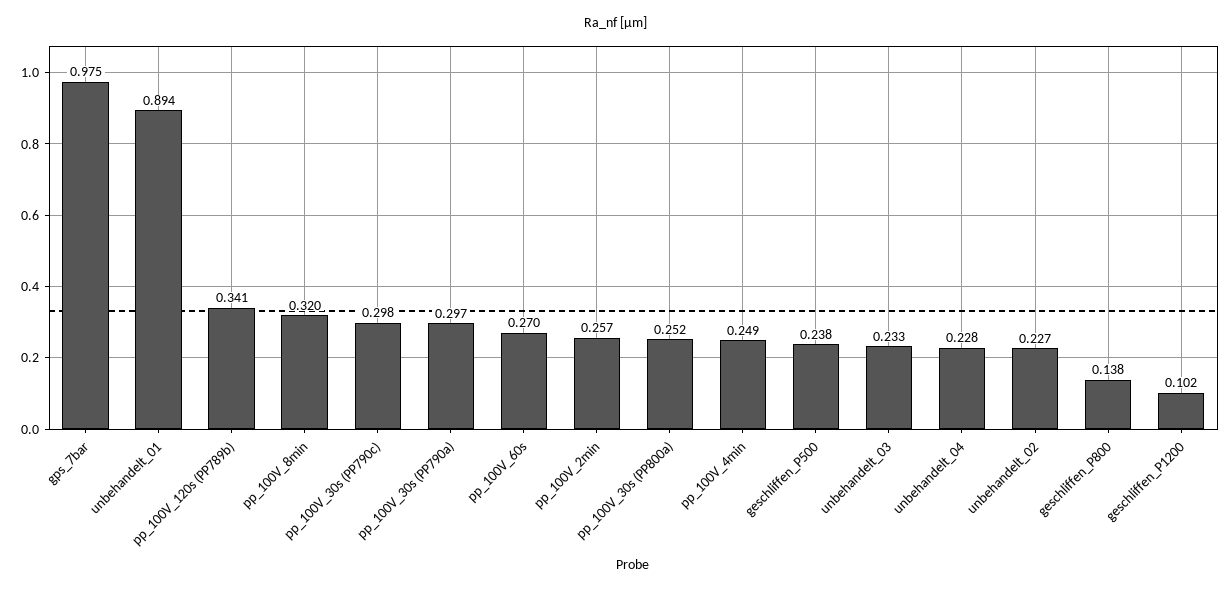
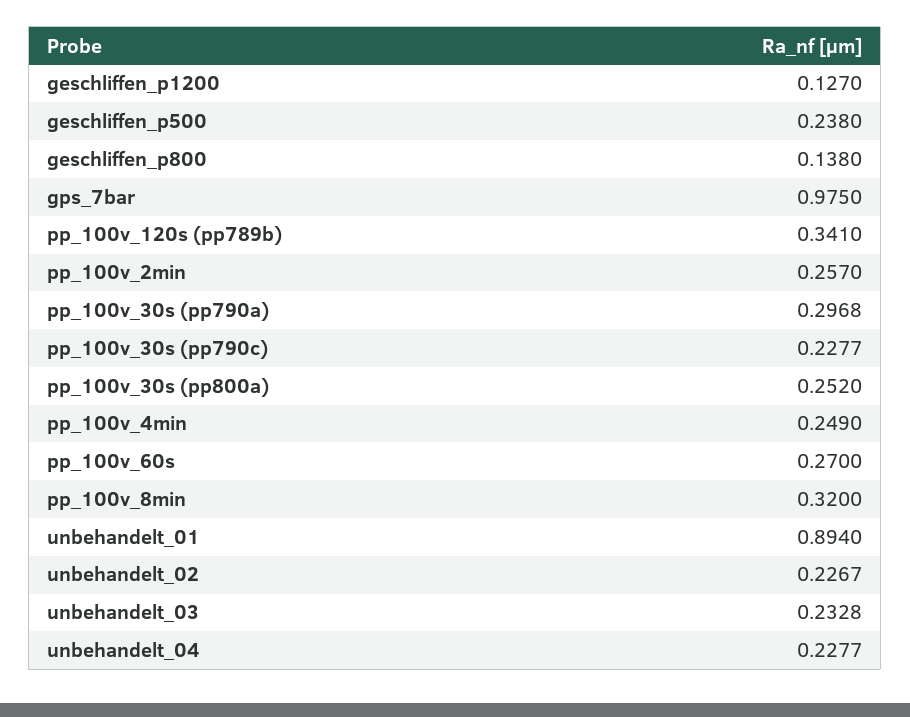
pp_100V_30s (PP790c): 0.298 -> 0.2277
geschliffen_P1200: 0.102 -> 0.127

